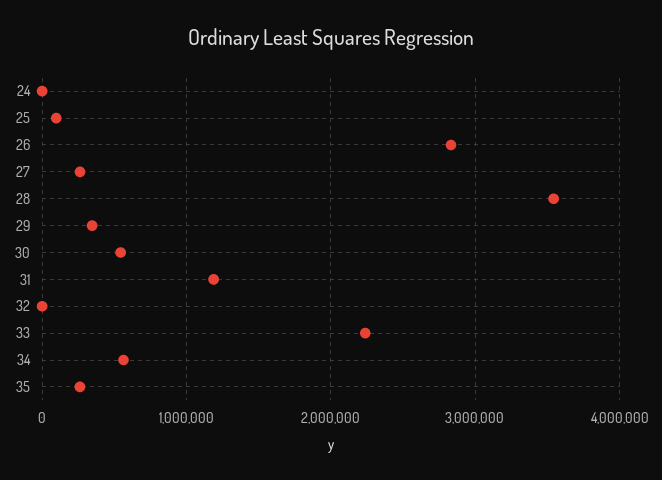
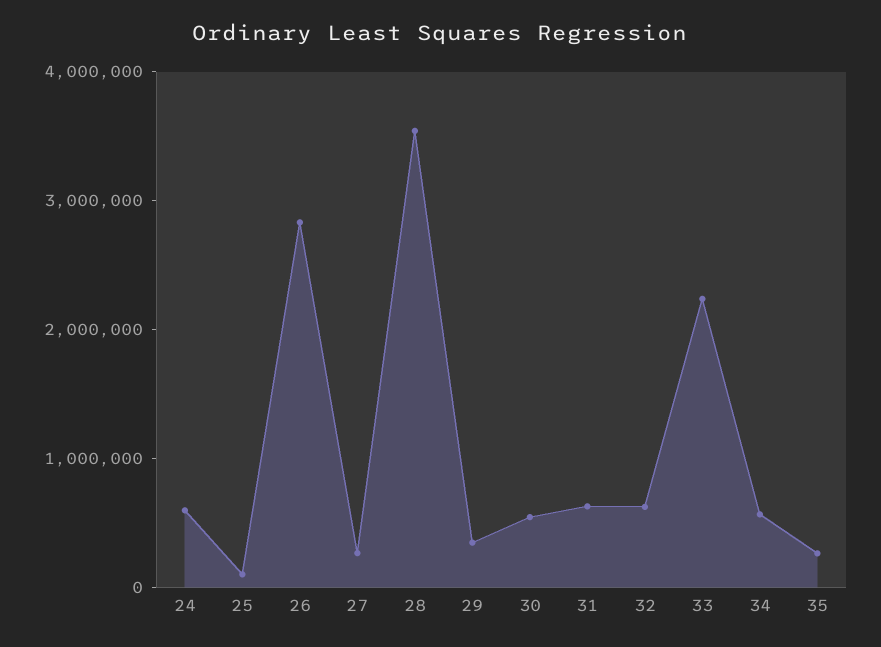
24: 0 -> 600000
31: 1200000 -> 600000
32: 0 -> 600000

